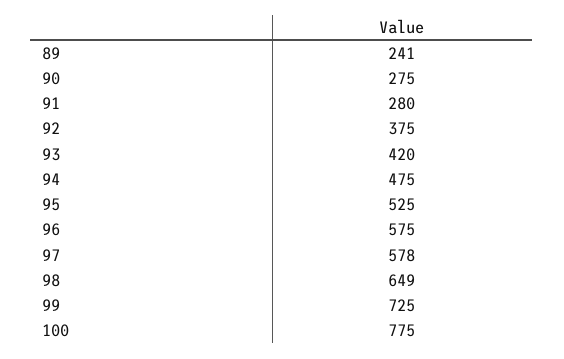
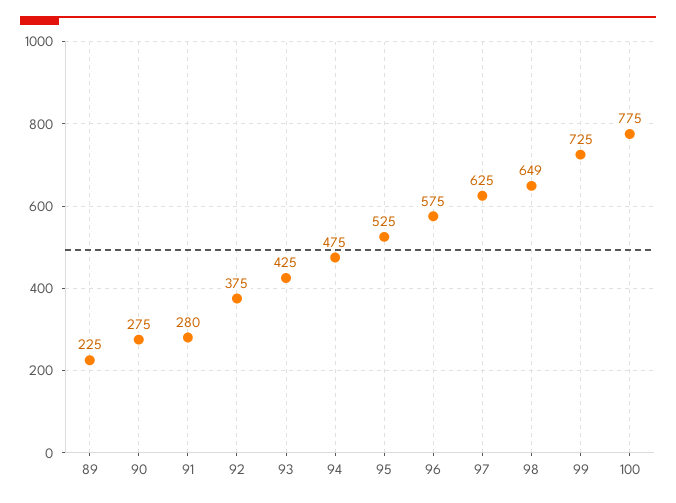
89: 241 -> 225
93: 420 -> 425
97: 578 -> 625

